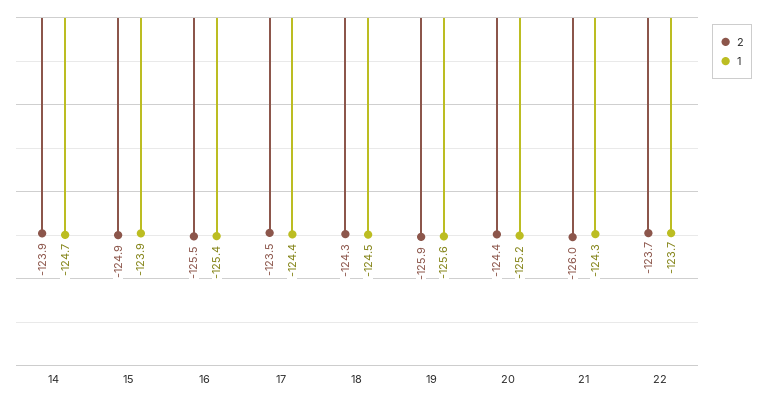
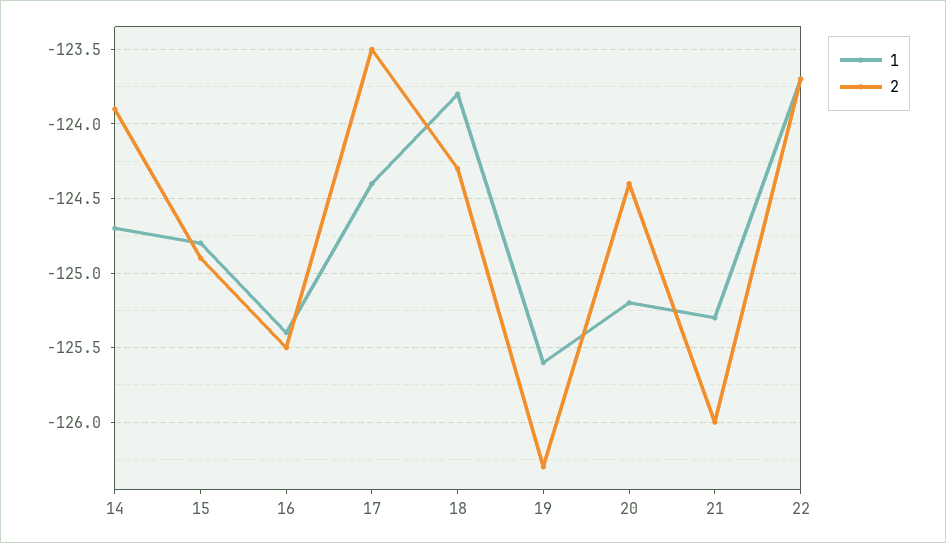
1, 15: -123.9 -> -124.8
1, 18: -124.5 -> -123.8
2, 19: -125.9 -> -126.3
1, 21: -124.3 -> -125.3

